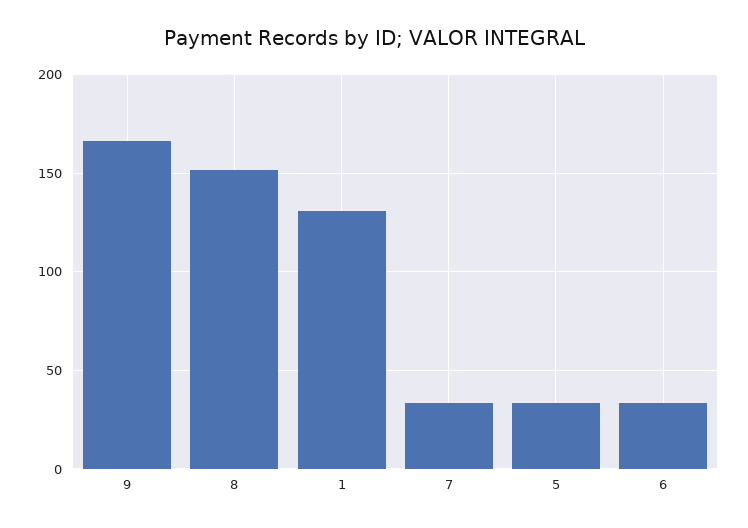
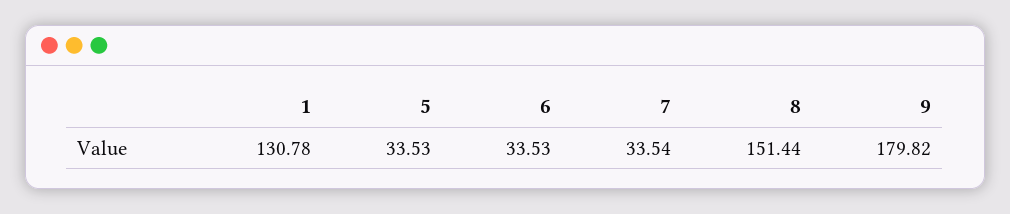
9: 165 -> 179.82

